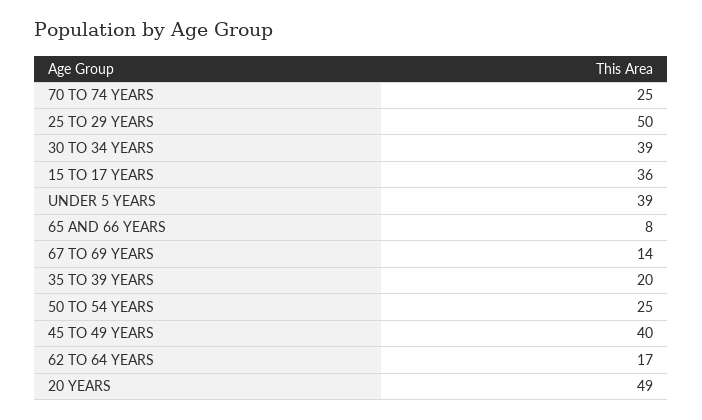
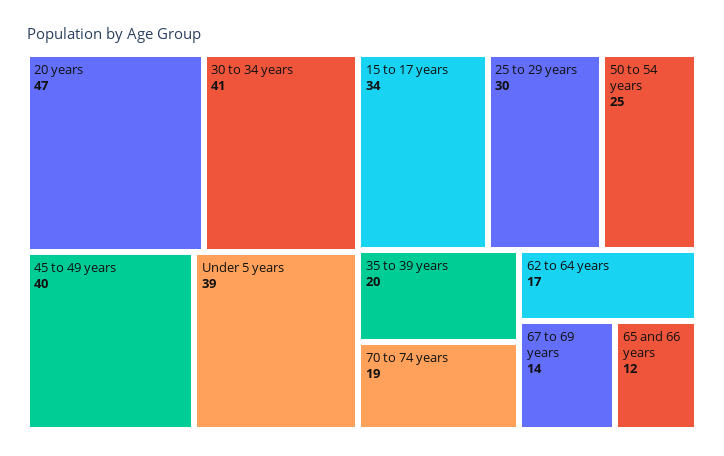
70 TO 74 YEARS: 25 -> 19
25 TO 29 YEARS: 50 -> 30
30 TO 34 YEARS: 39 -> 41
15 TO 17 YEARS: 36 -> 34
65 AND 66 YEARS: 8 -> 12
20 YEARS: 49 -> 47

